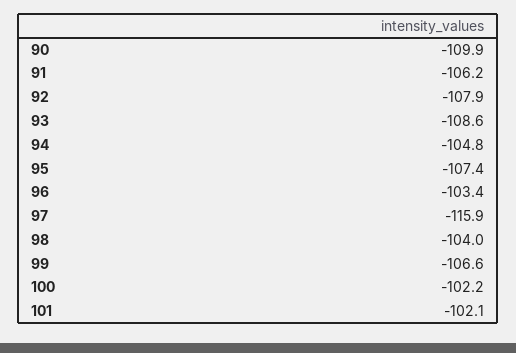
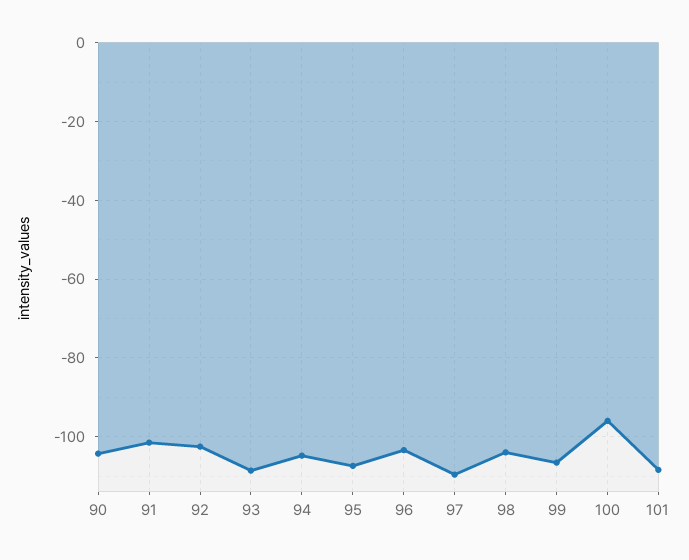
90: -109.9 -> -104
91: -106.2 -> -102
92: -107.9 -> -102
97: -115.9 -> -110
100: -102.2 -> -96
101: -102.1 -> -108

